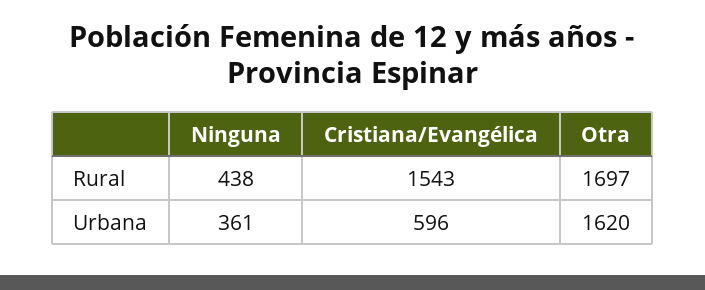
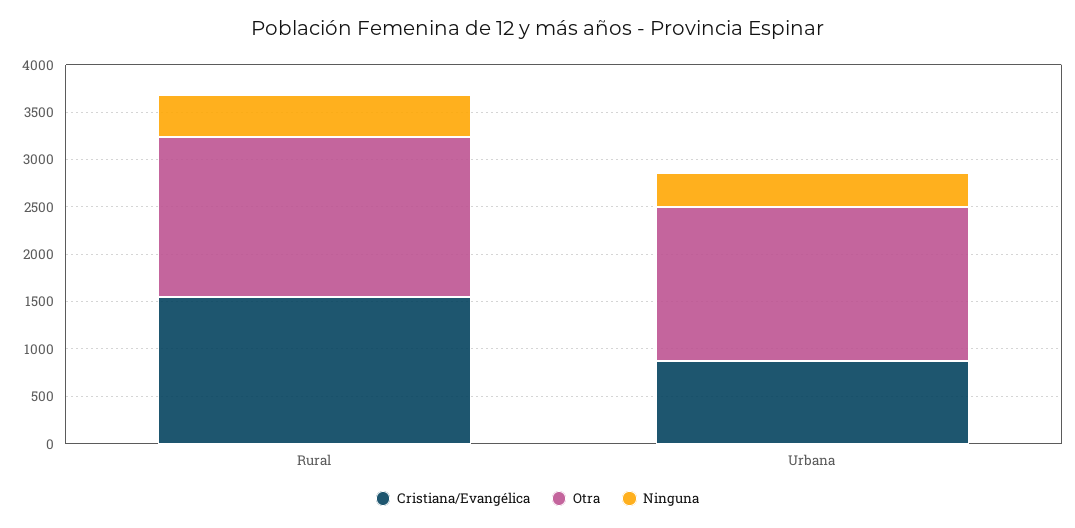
Cristiana/Evangélica, Urbana: 596 -> 900

